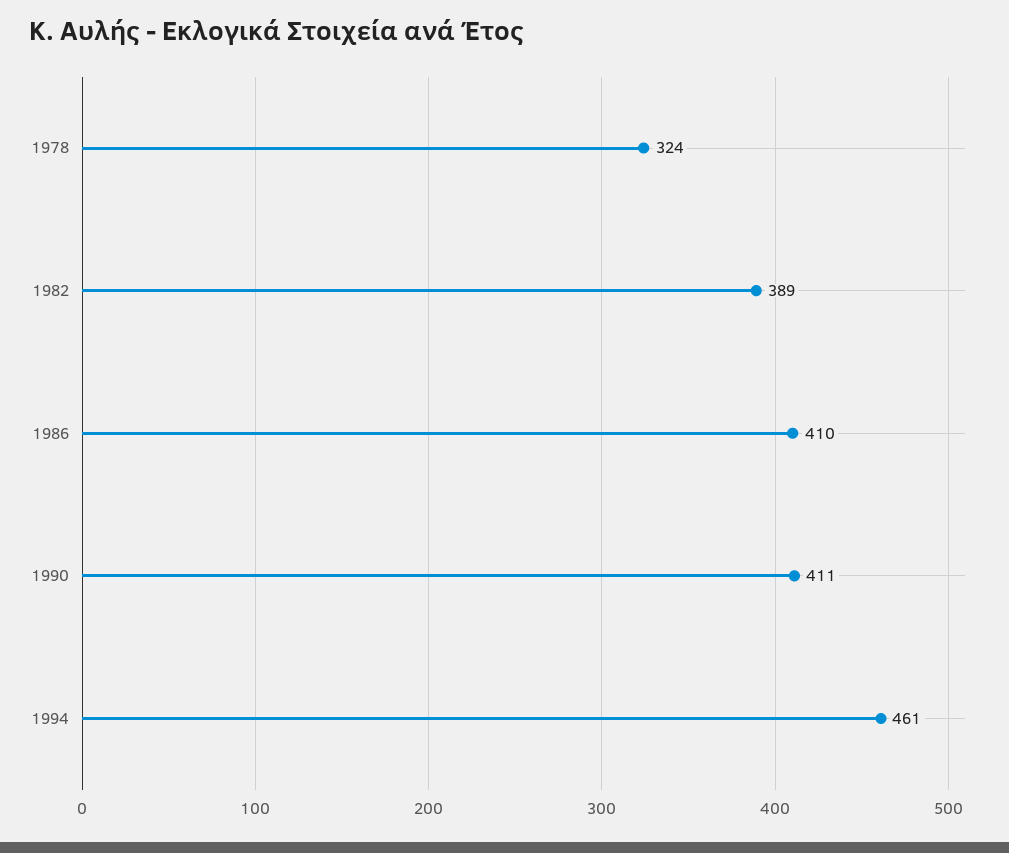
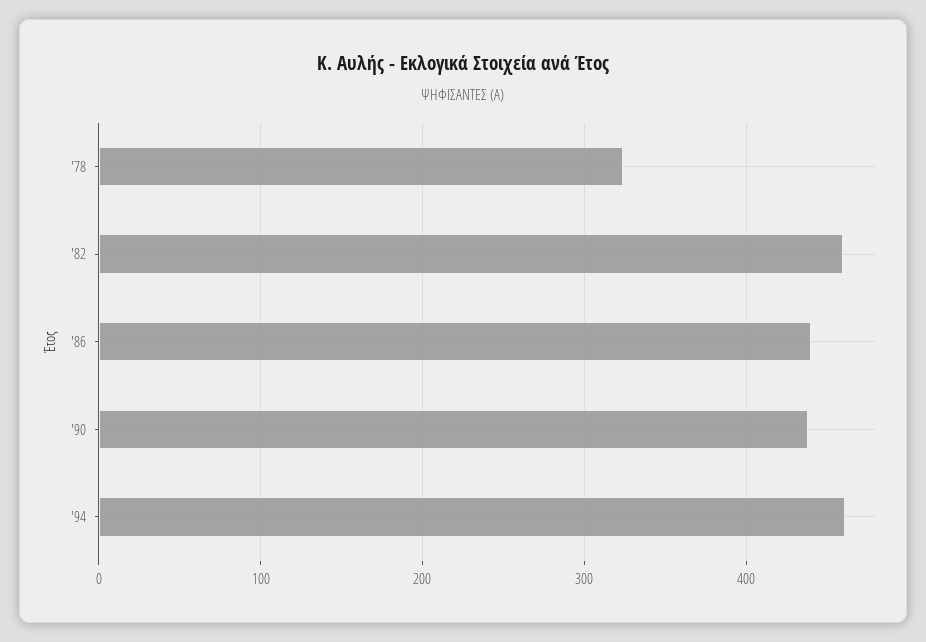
1982: 389 -> 460
1986: 410 -> 440
1990: 411 -> 440

